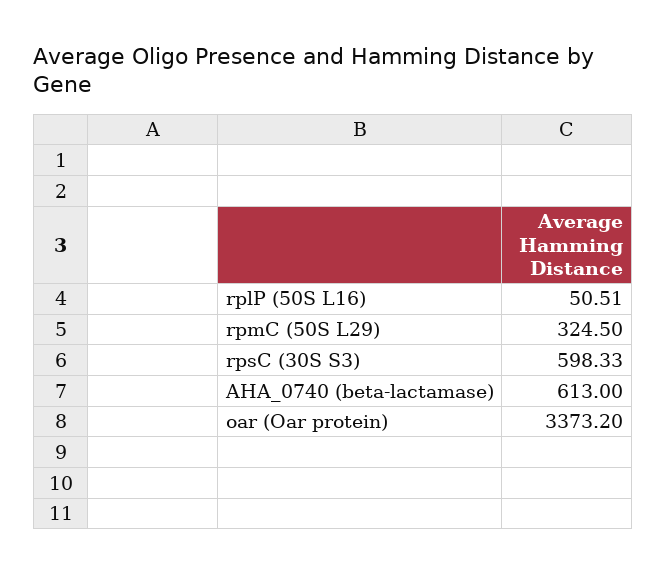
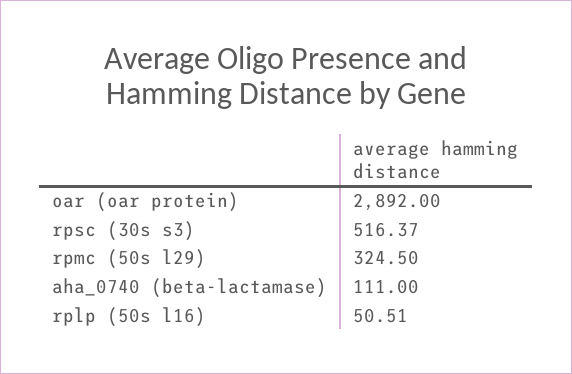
rpsC (30S S3): 598.33 -> 516.37
AHA_0740 (beta-lactamase): 613 -> 111
oar (Oar protein): 3373.2 -> 2892

